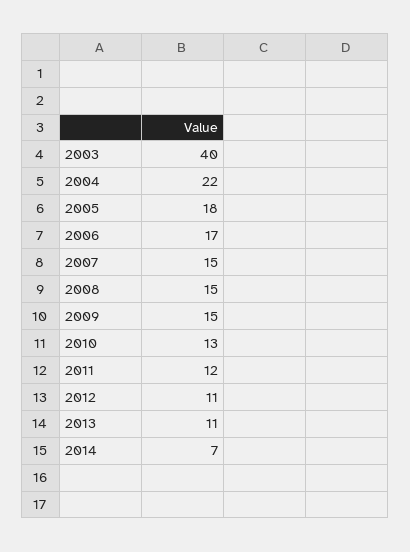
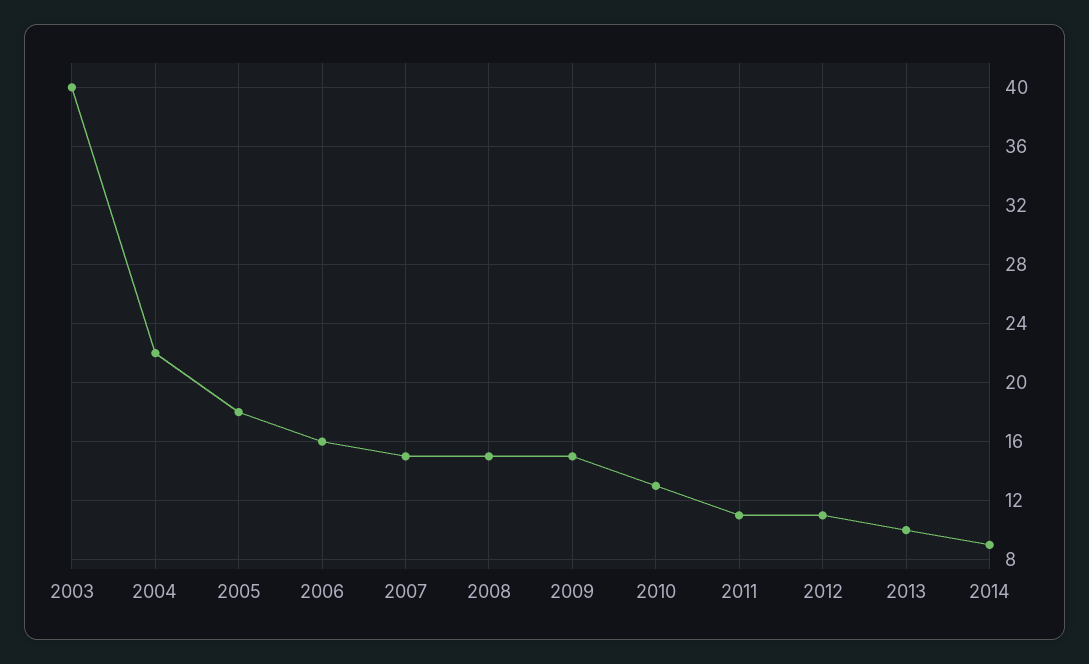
2006: 17 -> 16
2011: 12 -> 11
2013: 11 -> 10
2014: 7 -> 9

